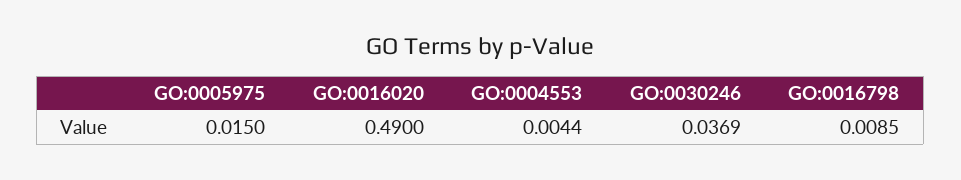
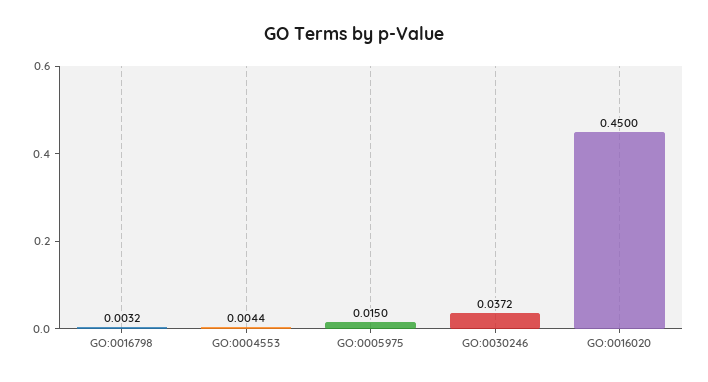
GO:0016020: 0.49 -> 0.45
GO:0030246: 0.0369 -> 0.0372
GO:0016798: 0.0085 -> 0.0032

